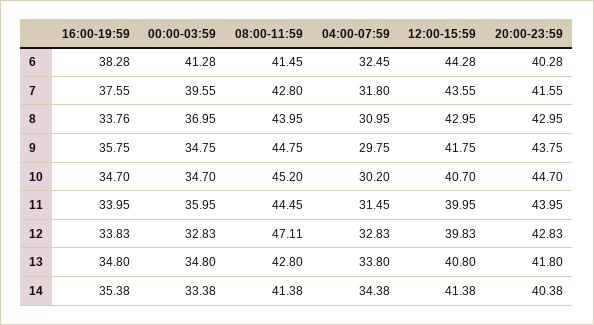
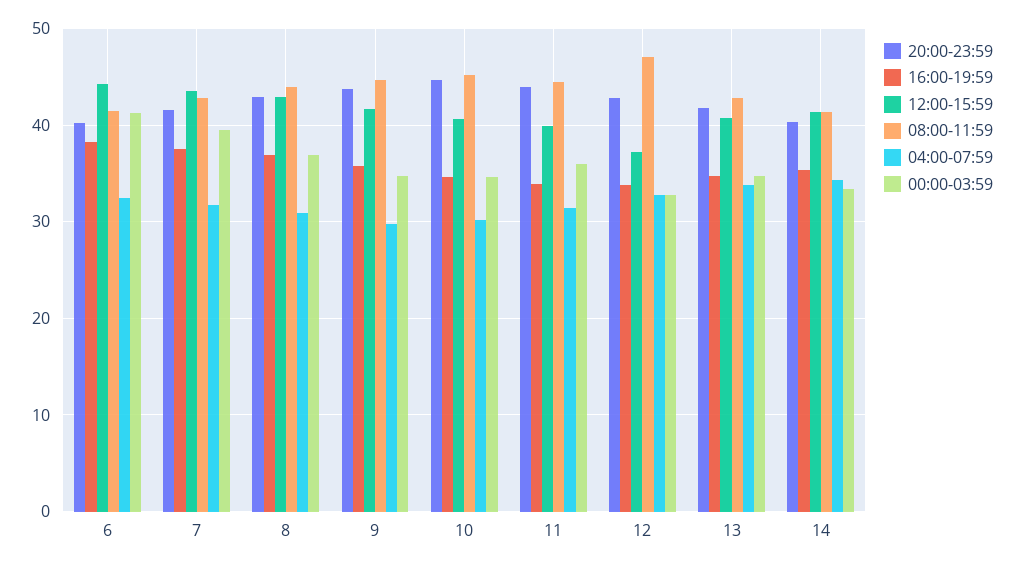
16:00-19:59, 8: 33.76 -> 37
12:00-15:59, 12: 39.83 -> 37

